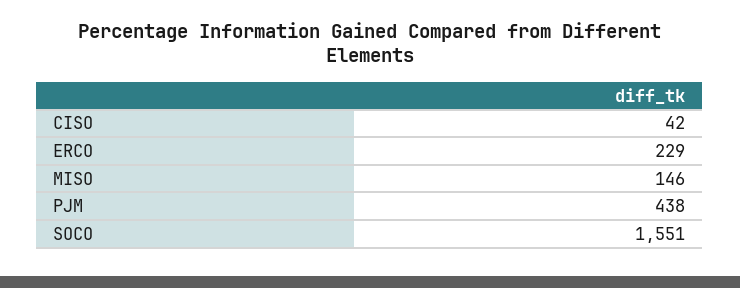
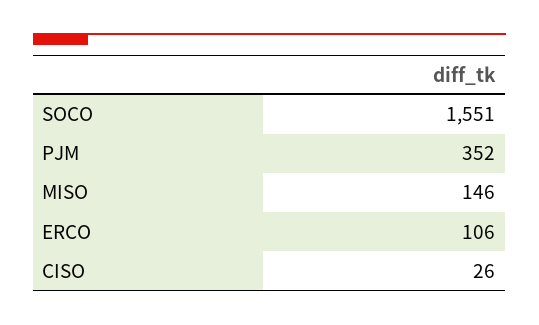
CISO: 42 -> 26
ERCO: 229 -> 106
PJM: 438 -> 352

